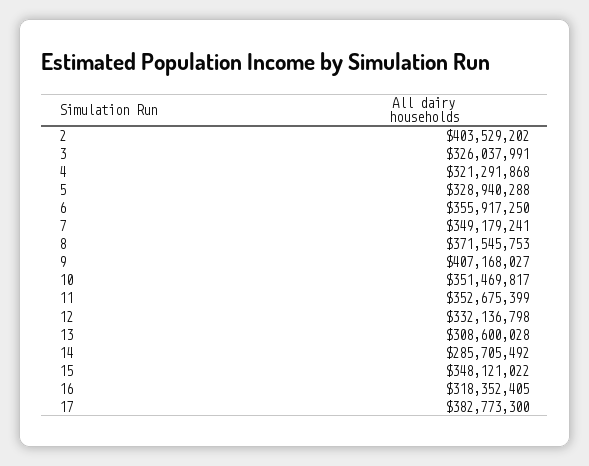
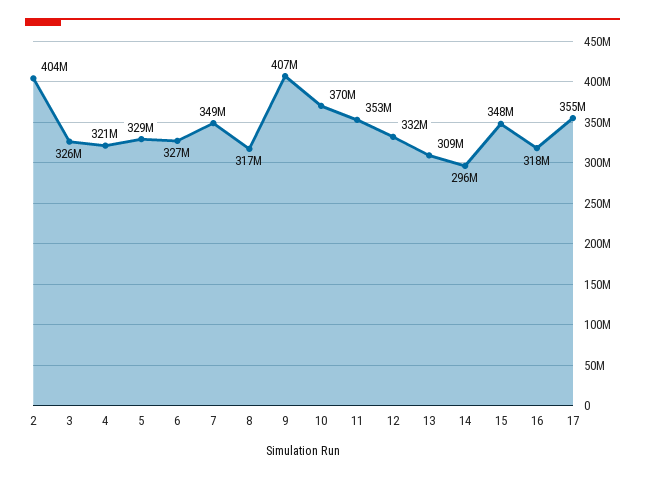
6: 355917250 -> 327000000
8: 371545753 -> 317000000
10: 351469817 -> 370000000
14: 285705492 -> 296000000
17: 382773300 -> 355000000

